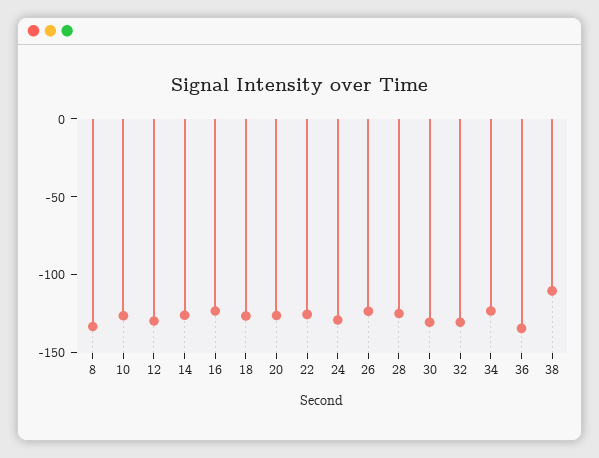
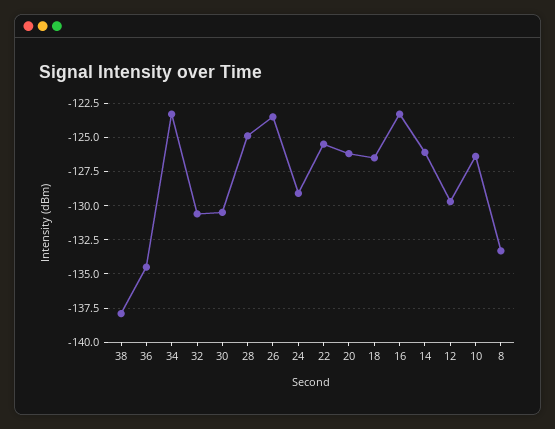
38: -110 -> -138

